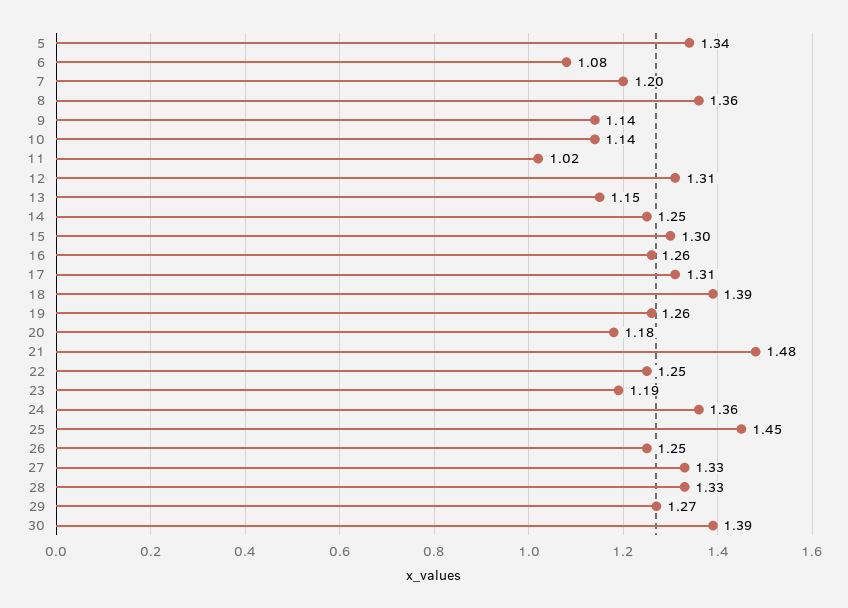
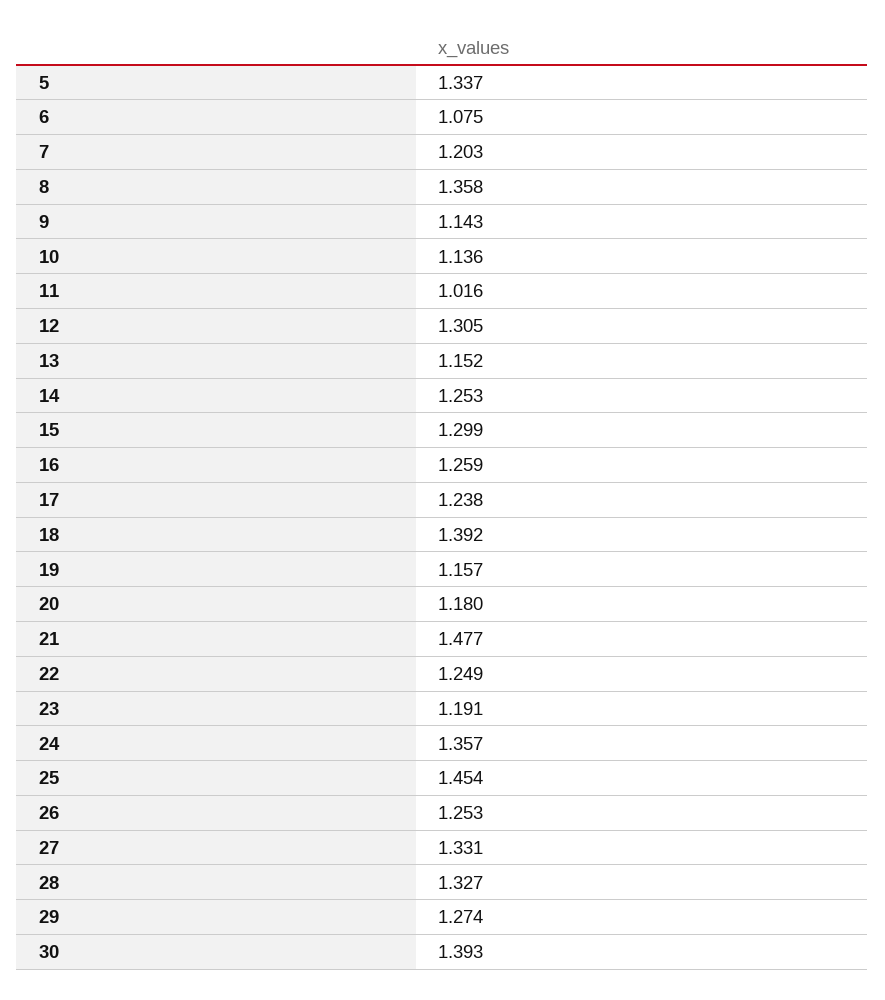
17: 1.31 -> 1.238
19: 1.26 -> 1.157

